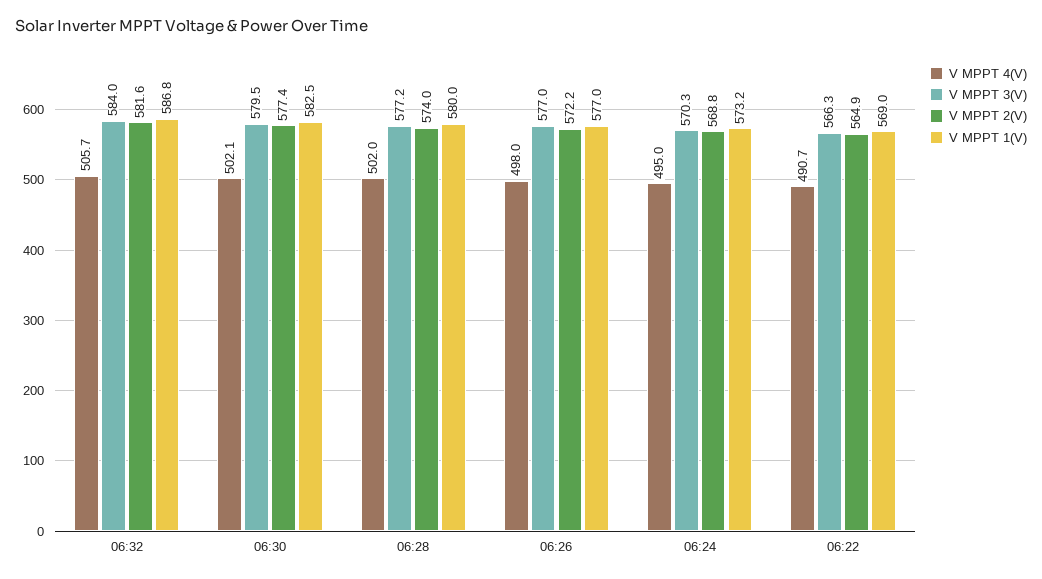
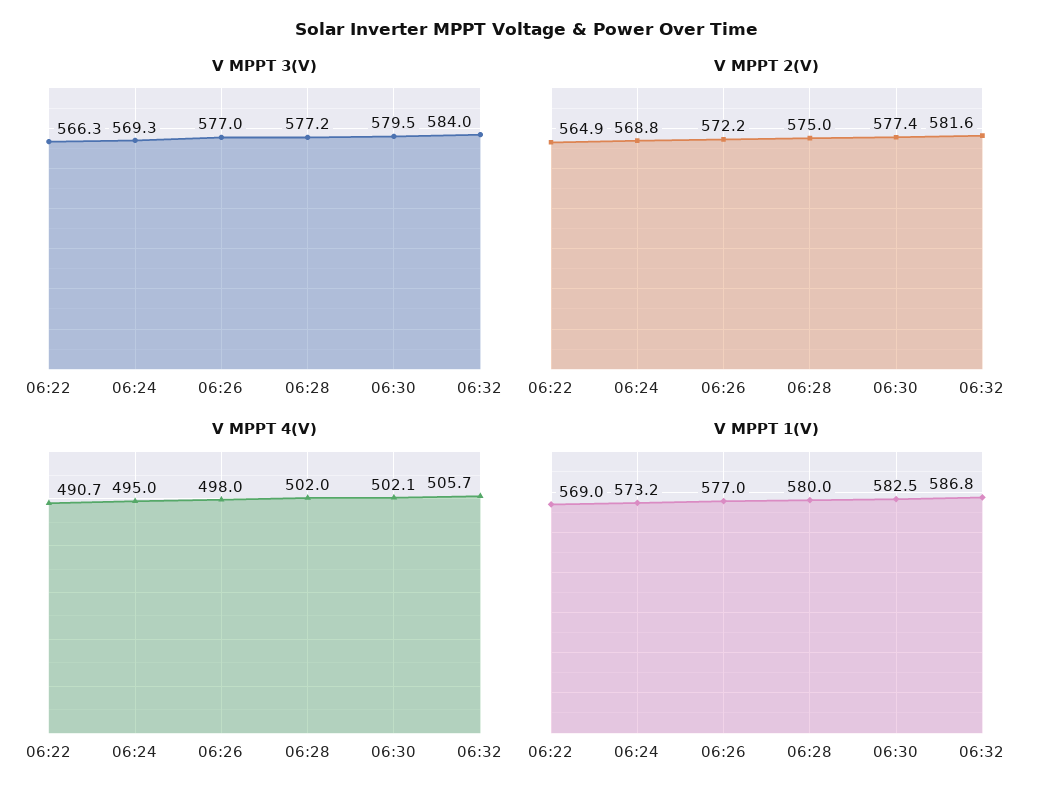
V MPPT 2(V), 06:28: 574 -> 575
V MPPT 3(V), 06:24: 570.3 -> 569.3

